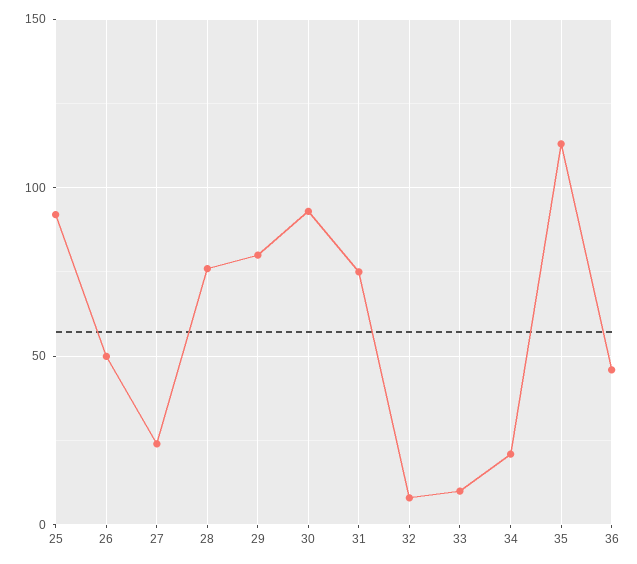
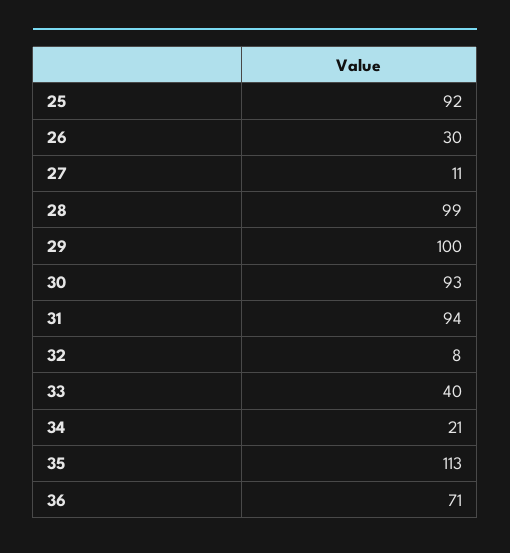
26: 50 -> 30
27: 25 -> 11
28: 75 -> 99
29: 80 -> 100
31: 75 -> 94
33: 10 -> 40
36: 45 -> 71

